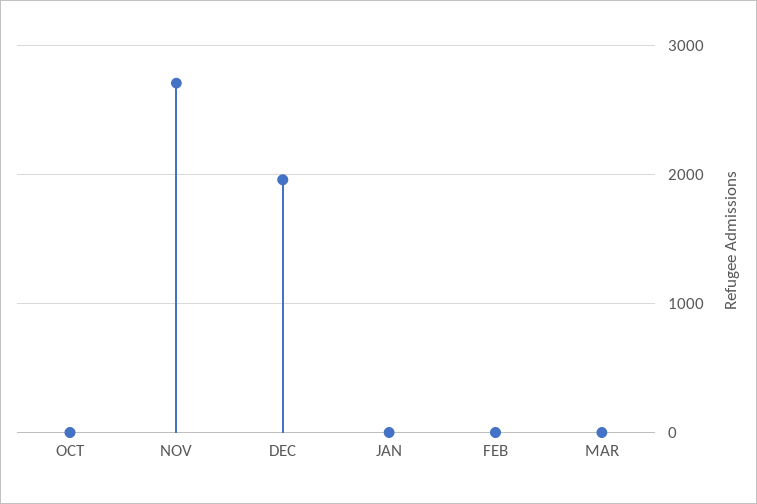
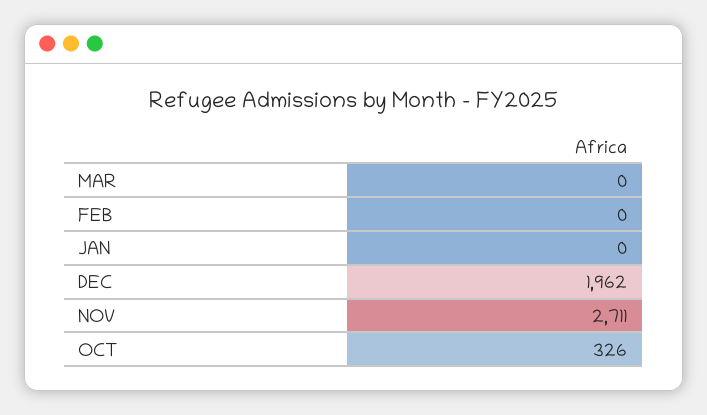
OCT: 0 -> 326

